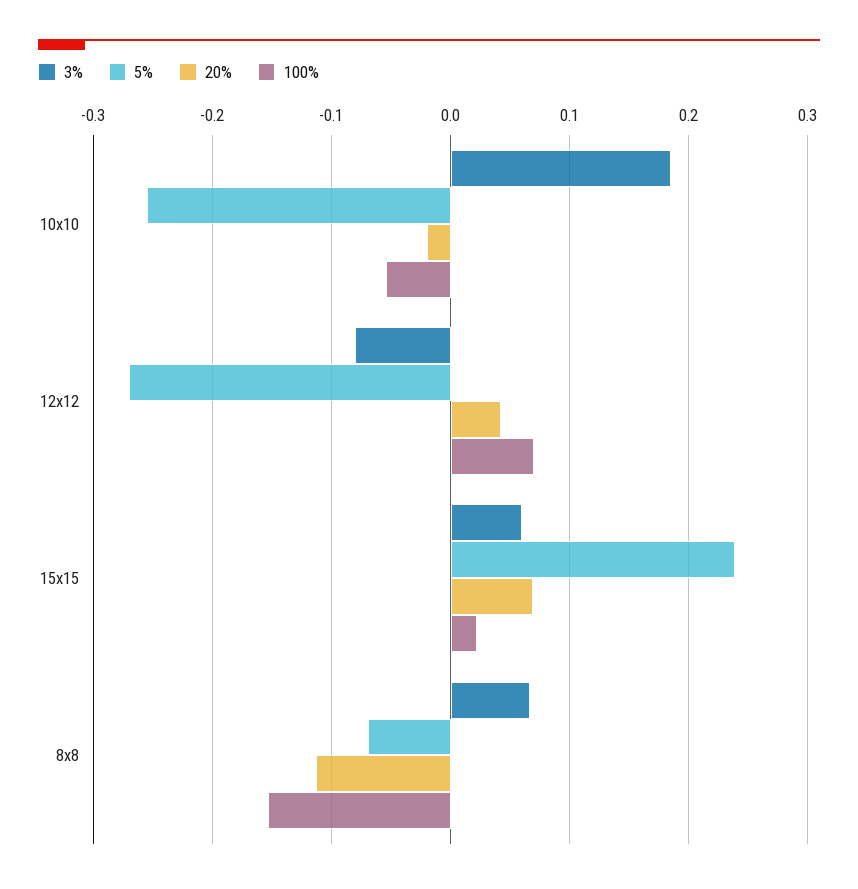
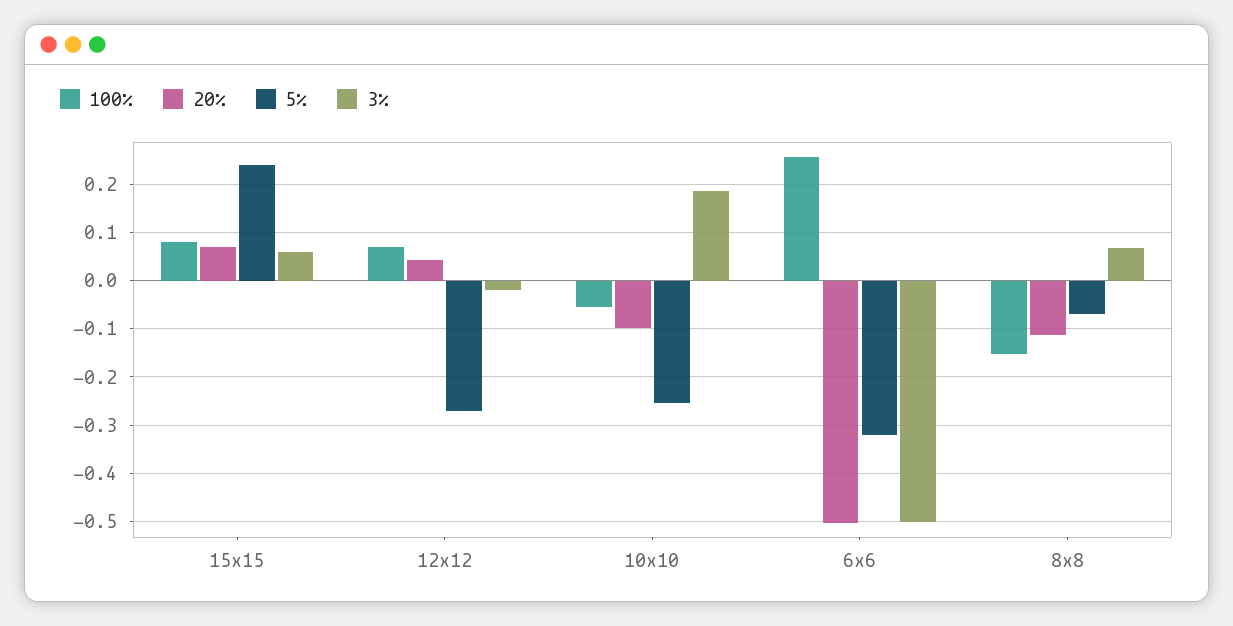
20%, 10x10: -0.02 -> -0.1
3%, 12x12: -0.08 -> -0.02
100%, 15x15: 0.02 -> 0.08
100%, 6x6: none -> 0.26
20%, 6x6: none -> -0.5
5%, 6x6: none -> -0.32
3%, 6x6: none -> -0.5

